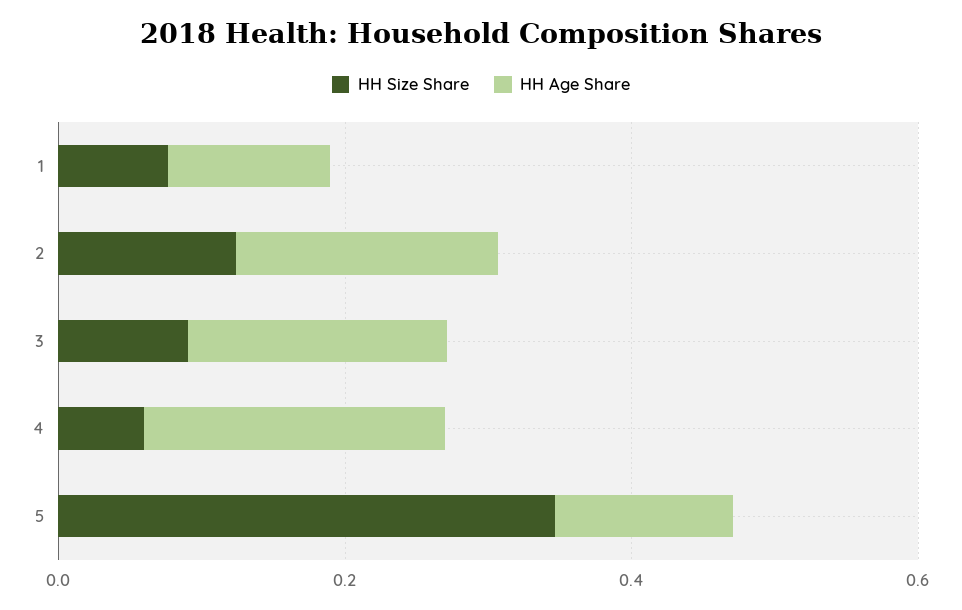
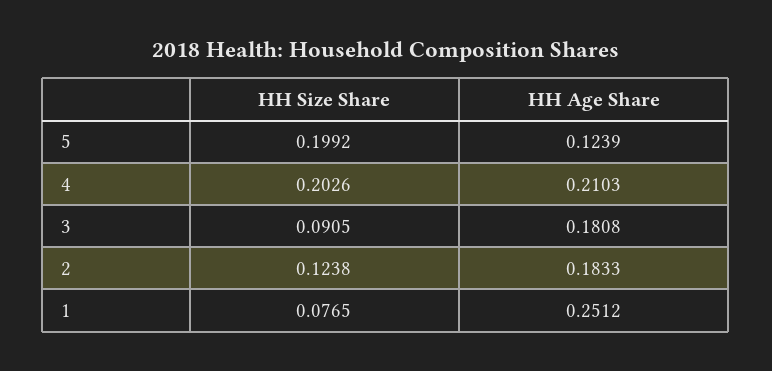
HH Age Share, 1: 0.1 -> 0.2512
HH Size Share, 4: 0.05 -> 0.2026
HH Size Share, 5: 0.35 -> 0.1992

